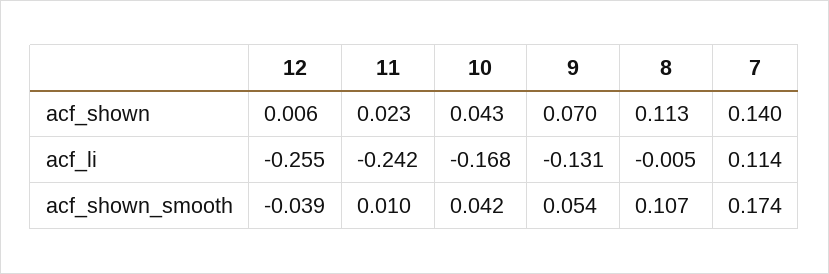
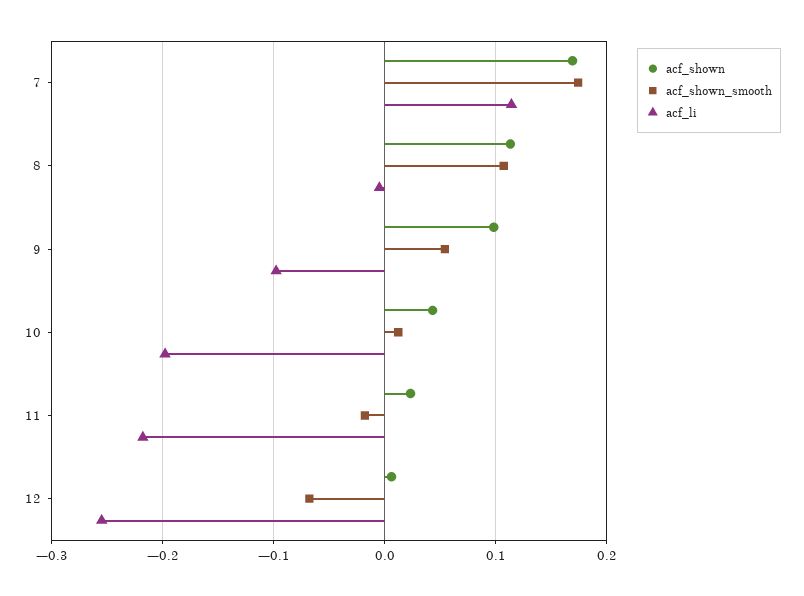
acf_shown, 9: 0.07 -> 0.1
acf_shown, 7: 0.14 -> 0.17
acf_li, 11: -0.242 -> -0.22
acf_li, 10: -0.168 -> -0.2
acf_li, 9: -0.131 -> -0.1
acf_shown_smooth, 12: -0.039 -> -0.07
acf_shown_smooth, 11: 0.01 -> -0.02
acf_shown_smooth, 10: 0.042 -> 0.01

